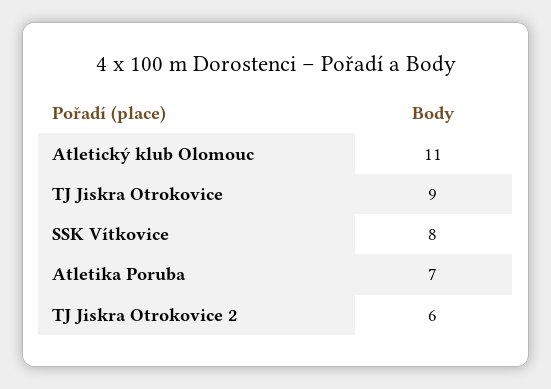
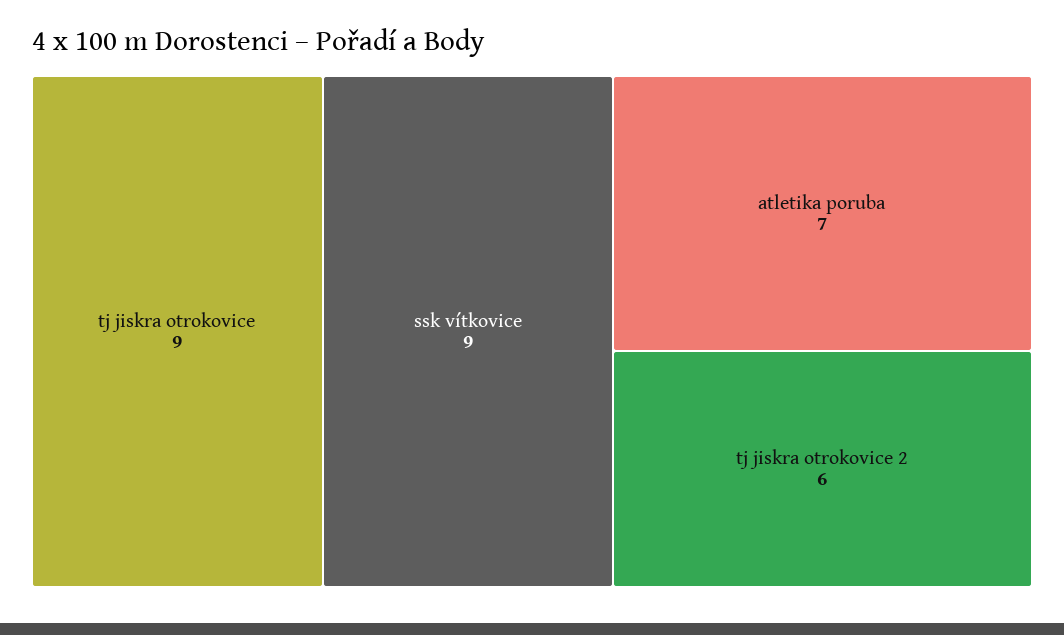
Atletický klub Olomouc: 11 -> none
SSK Vítkovice: 8 -> 9

